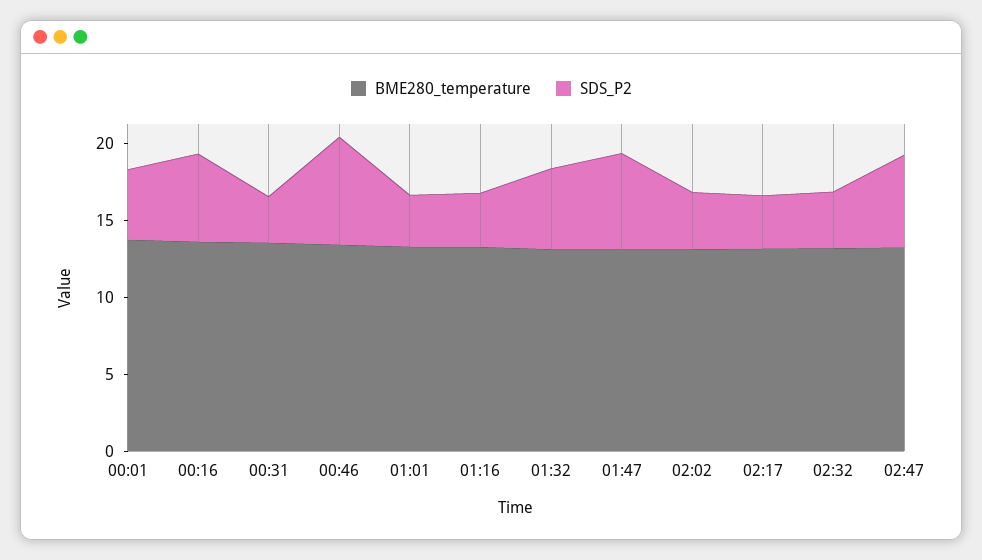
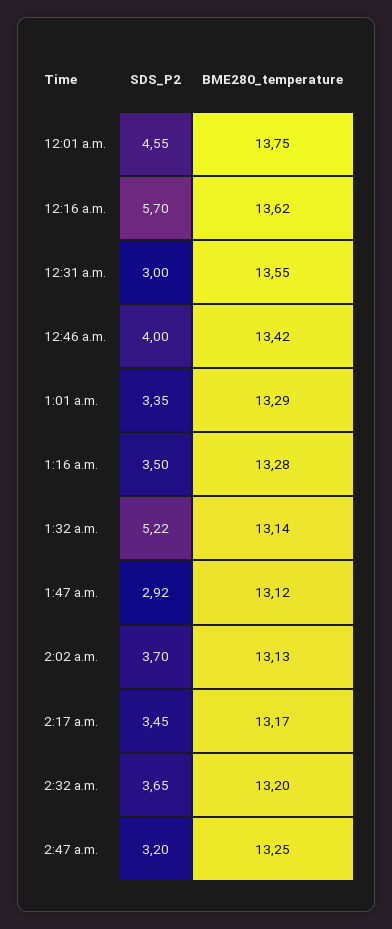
SDS_P2, 00:46: 7 -> 4
SDS_P2, 01:47: 6 -> 2.92
SDS_P2, 02:47: 6 -> 3.2

